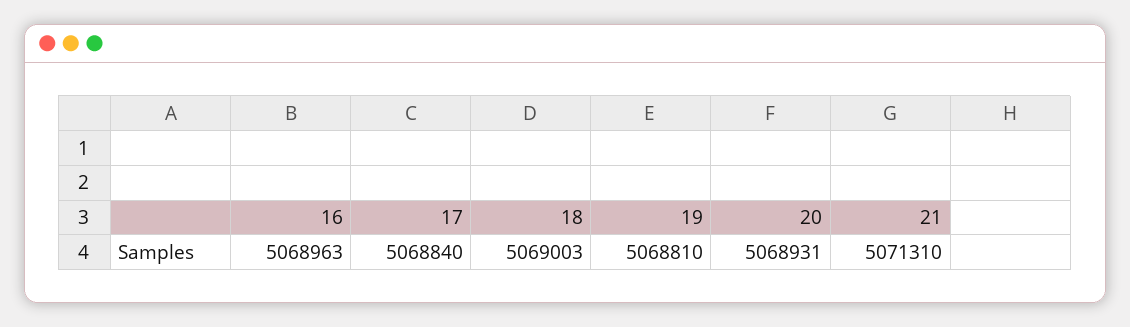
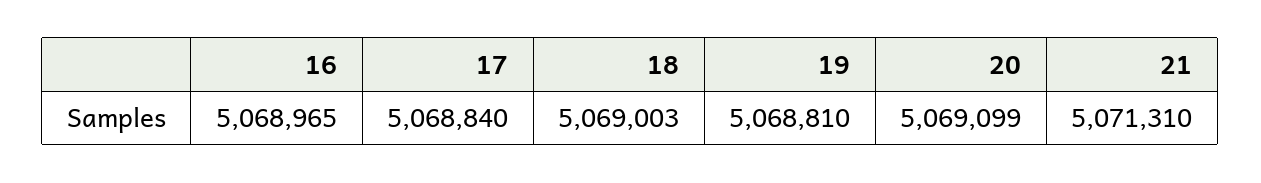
16: 5068963 -> 5068965
20: 5068931 -> 5069099

